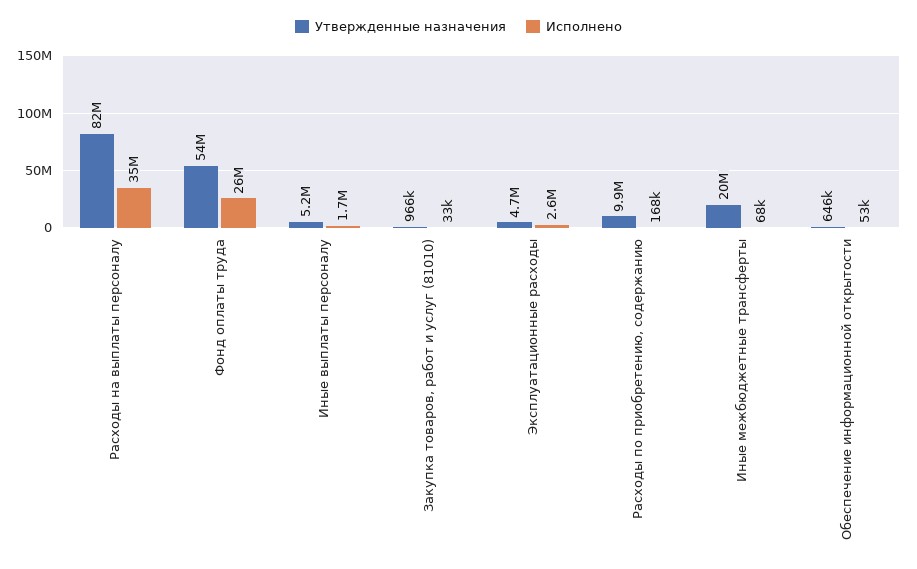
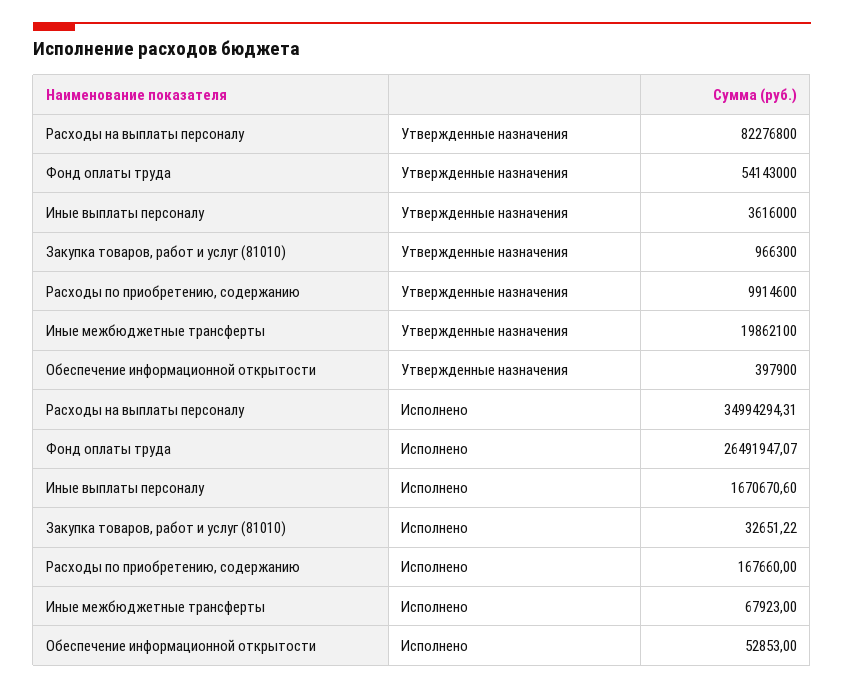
Утвержденные назначения, Иные выплаты персоналу: 5200000 -> 3616000
Утвержденные назначения, Эксплуатационные расходы: 4700000 -> none
Исполнено, Эксплуатационные расходы: 2600000 -> none
Утвержденные назначения, Обеспечение информационной открытости: 646000 -> 397900

